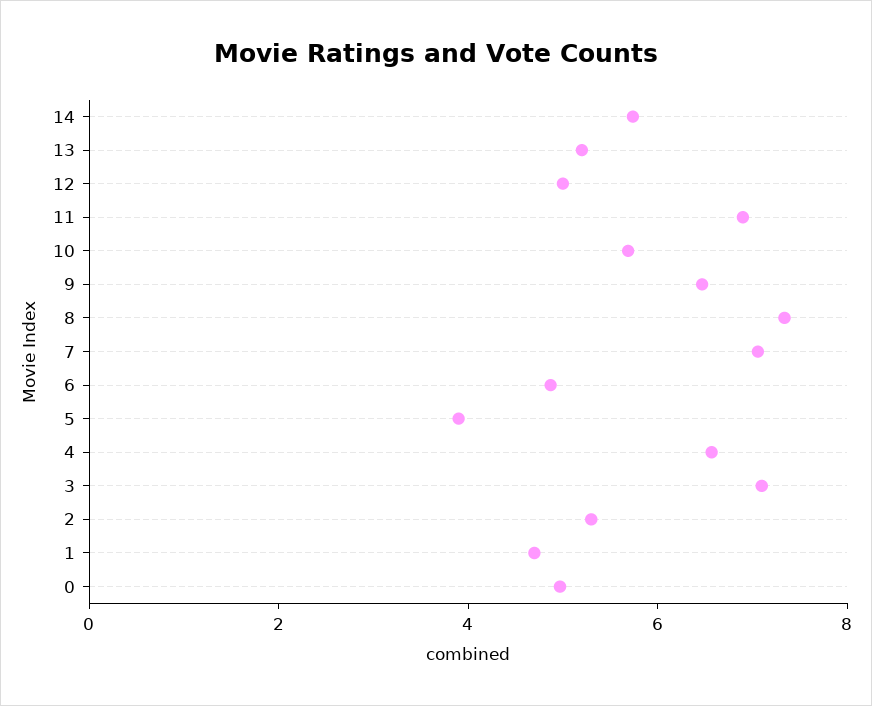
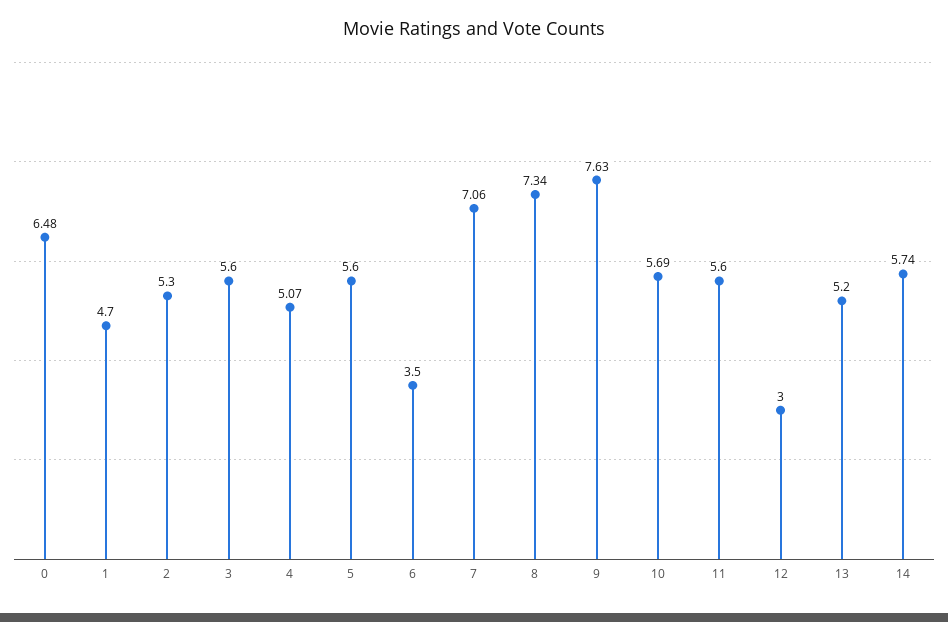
12: 5 -> 3
11: 7 -> 5.6
9: 6.5 -> 7.63
6: 5 -> 3.5
5: 4 -> 5.6
4: 6.5 -> 5.07
3: 7 -> 5.6
0: 5 -> 6.48

